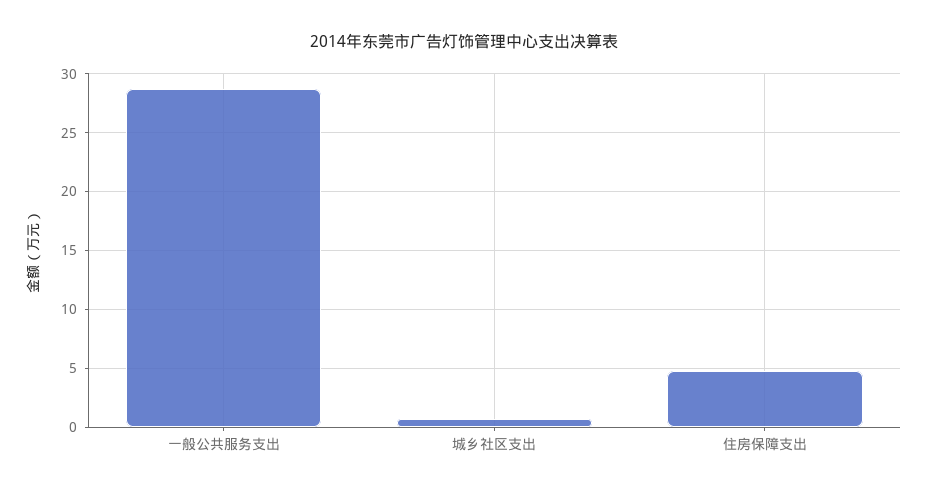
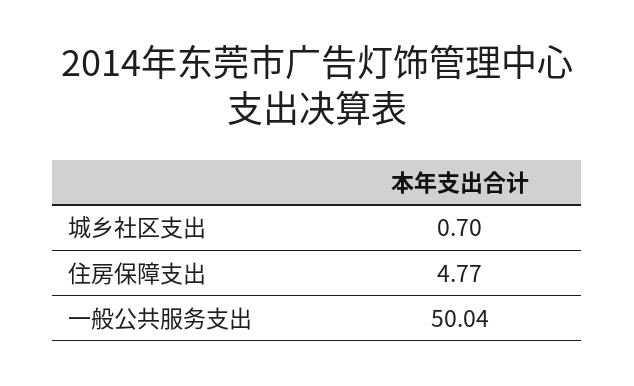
一般公共服务支出: 29 -> 50.04

